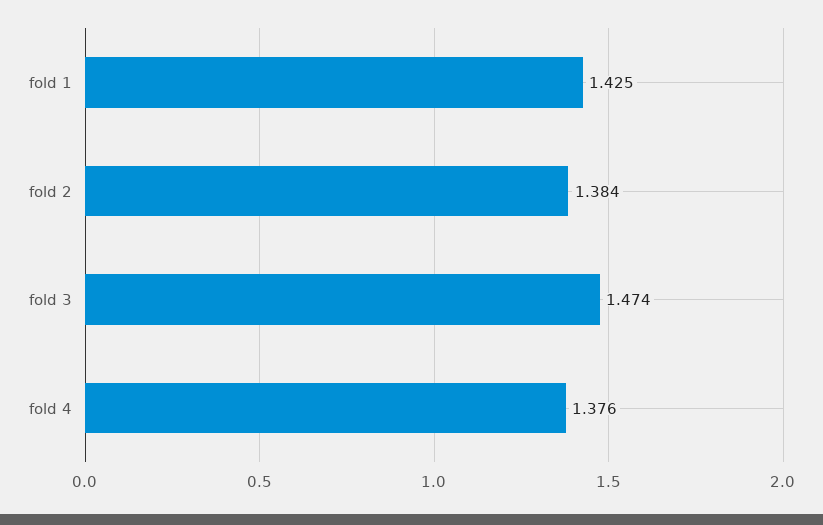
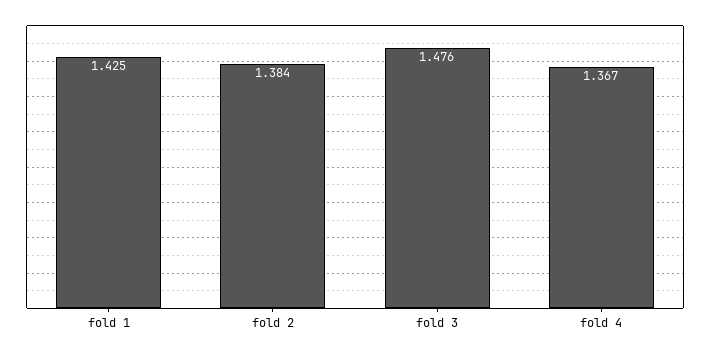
fold 3: 1.474 -> 1.476
fold 4: 1.376 -> 1.367

